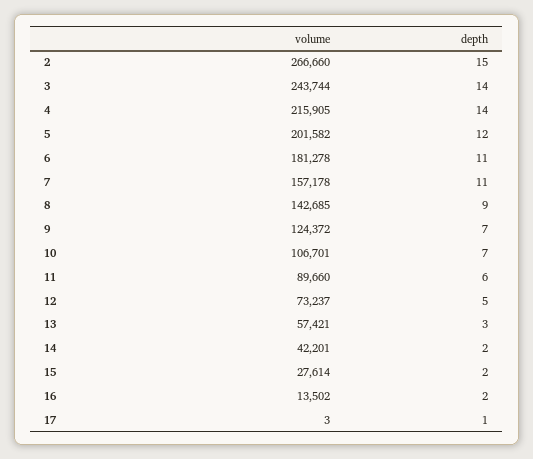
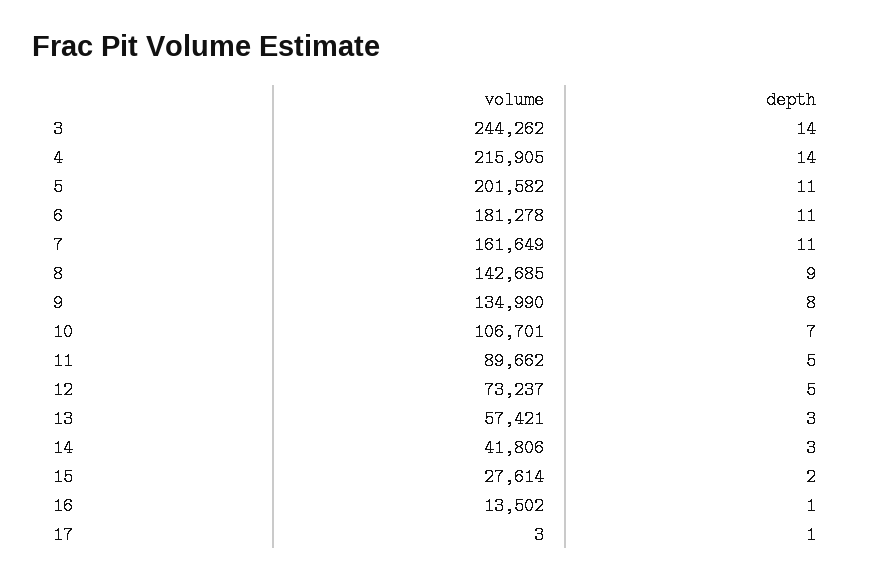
volume, 2: 266660 -> none
depth, 2: 15 -> none
volume, 3: 243744 -> 244262
depth, 5: 12 -> 11
volume, 7: 157178 -> 161649
volume, 9: 124372 -> 134990
depth, 9: 7 -> 8
volume, 11: 89660 -> 89662
depth, 11: 6 -> 5
volume, 14: 42201 -> 41806
depth, 14: 2 -> 3
depth, 16: 2 -> 1

